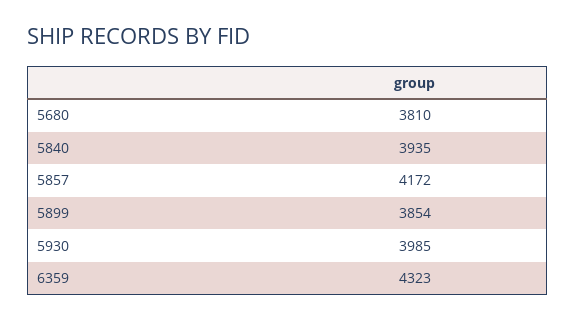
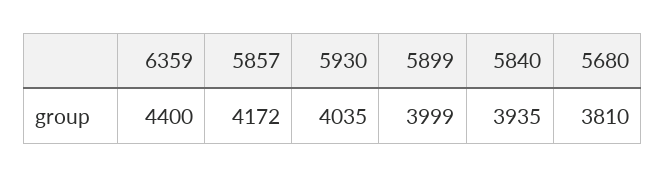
5899: 3854 -> 3999
5930: 3985 -> 4035
6359: 4323 -> 4400

